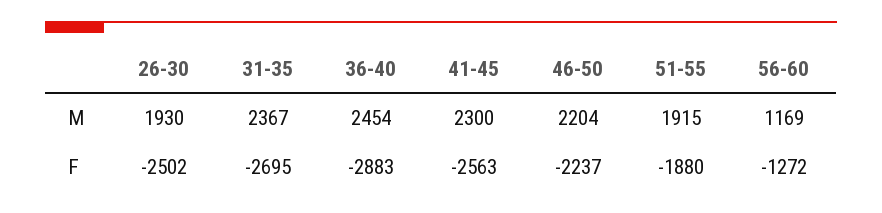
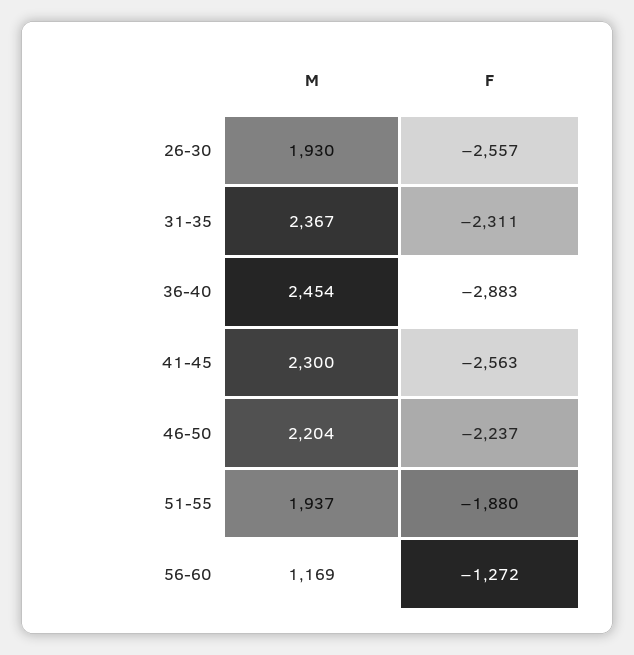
51-55, M: 1915 -> 1937
26-30, F: -2502 -> -2557
31-35, F: -2695 -> -2311

